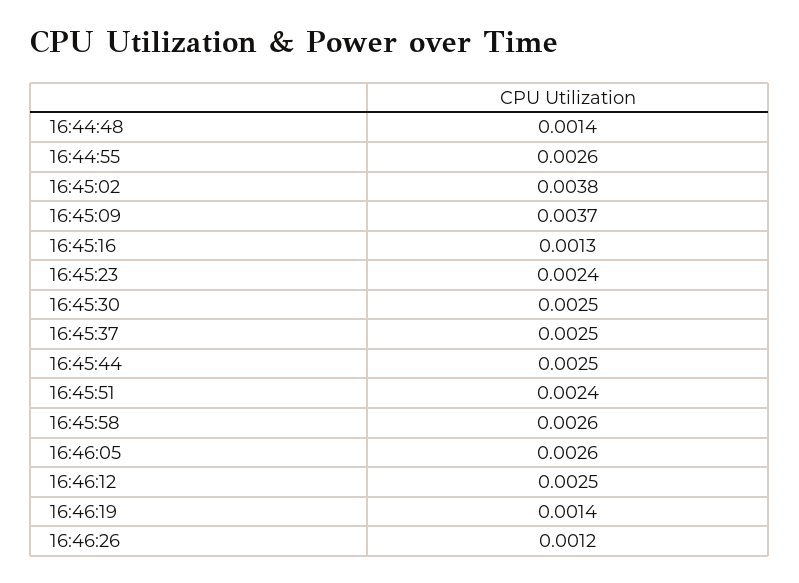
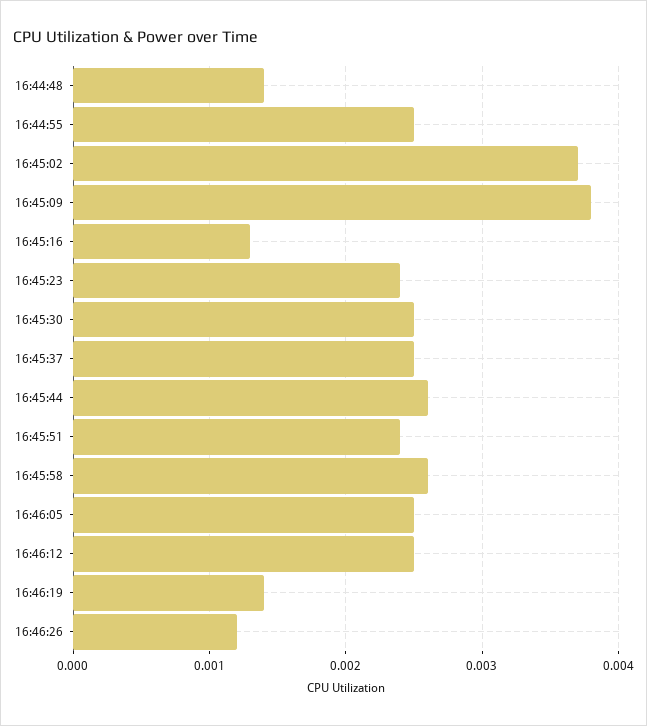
16:44:55: 0.0026 -> 0.0025
16:45:02: 0.0038 -> 0.0037
16:45:09: 0.0037 -> 0.0038
16:45:44: 0.0025 -> 0.0026
16:46:05: 0.0026 -> 0.0025

